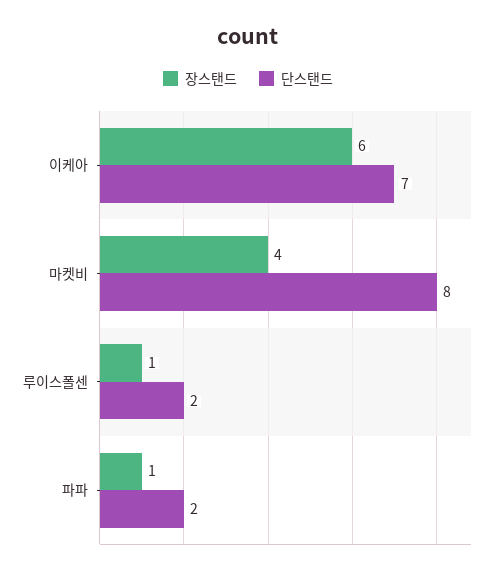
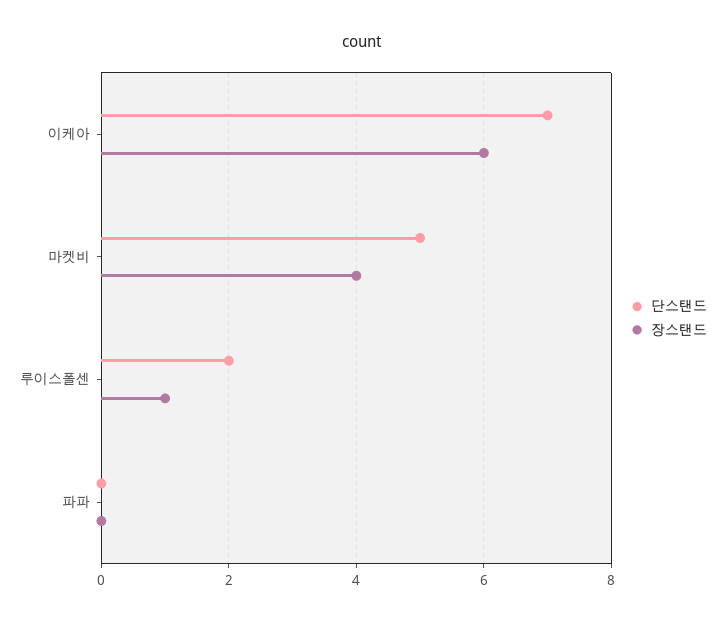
단스탠드, 마켓비: 8 -> 5
장스탠드, 파파: 1 -> 0
단스탠드, 파파: 2 -> 0

